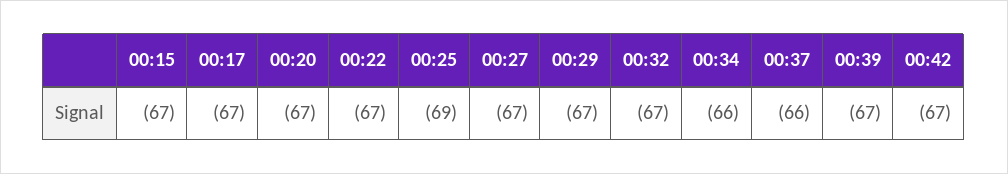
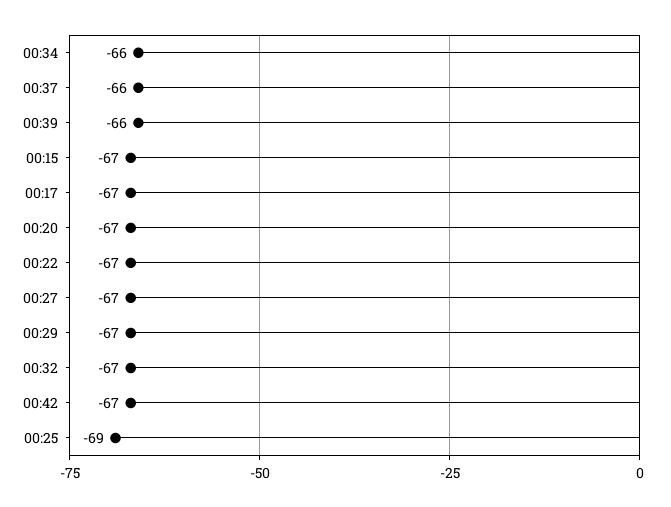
00:39: -67 -> -66

